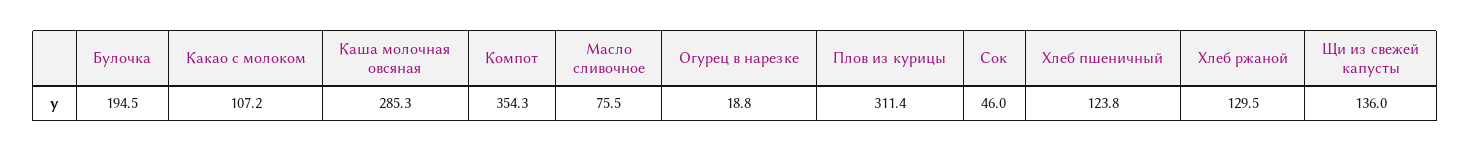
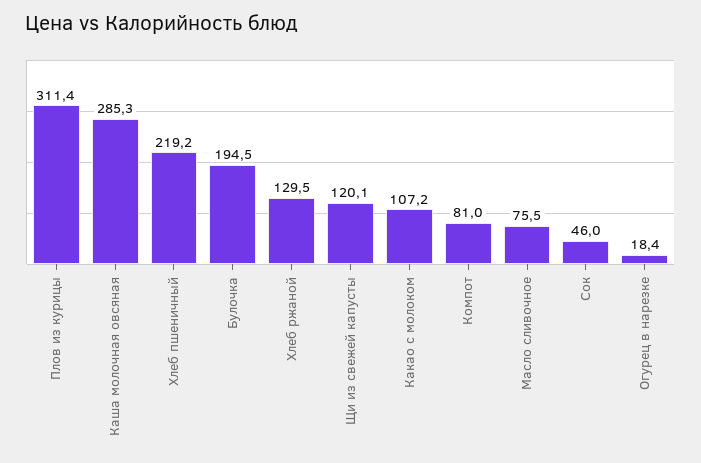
Компот: 354.3 -> 81
Огурец в нарезке: 18.8 -> 18.4
Хлеб пшеничный: 123.8 -> 219.2
Щи из свежей капусты: 136 -> 120.1

